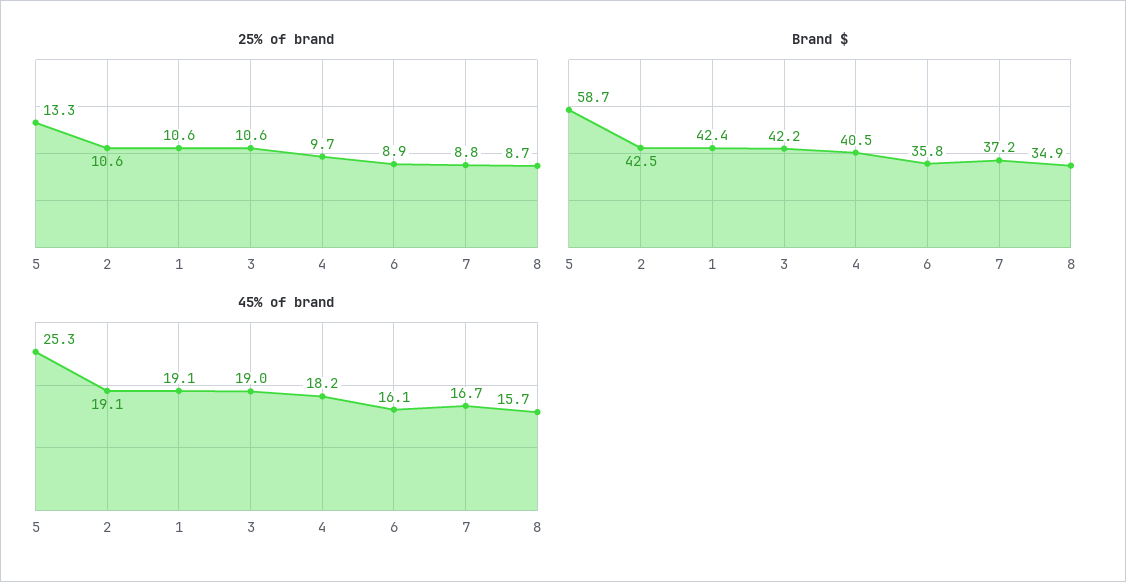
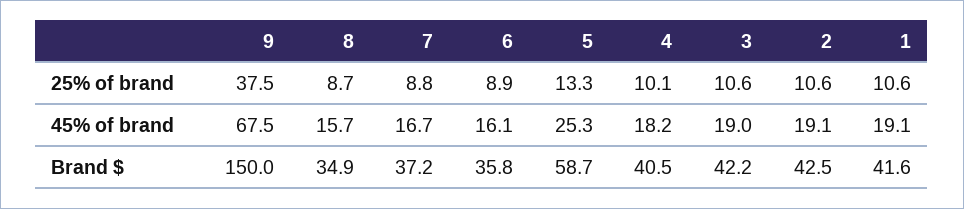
25% of brand, 4: 9.7 -> 10.1
Brand $, 1: 42.4 -> 41.6
25% of brand, 9: none -> 37.5
45% of brand, 9: none -> 67.5
Brand $, 9: none -> 150

